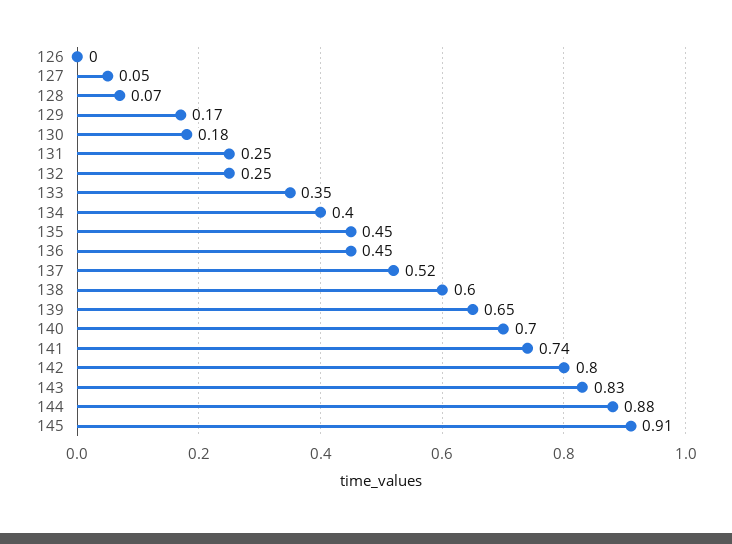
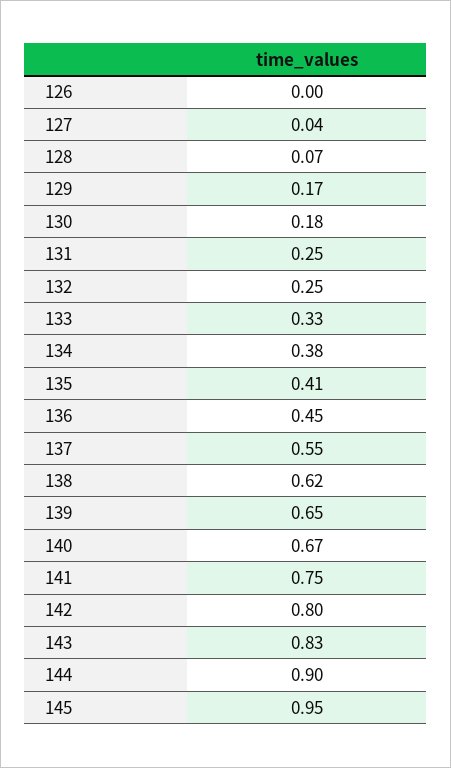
127: 0.05 -> 0.04
133: 0.35 -> 0.33
134: 0.4 -> 0.38
135: 0.45 -> 0.41
137: 0.52 -> 0.55
138: 0.6 -> 0.62
140: 0.7 -> 0.67
141: 0.74 -> 0.75
144: 0.88 -> 0.9
145: 0.91 -> 0.95

